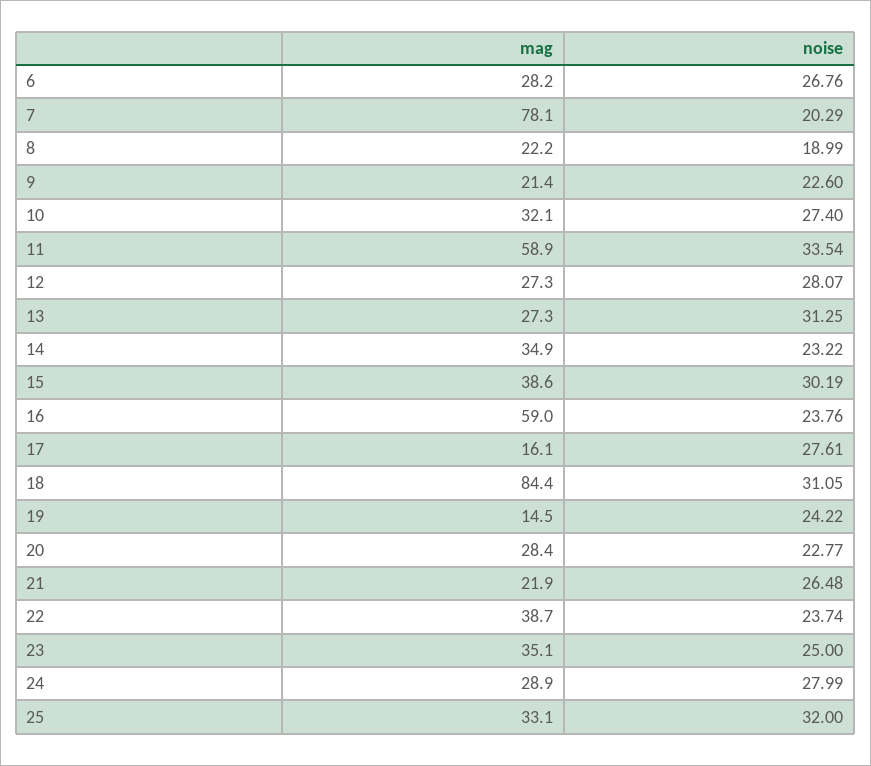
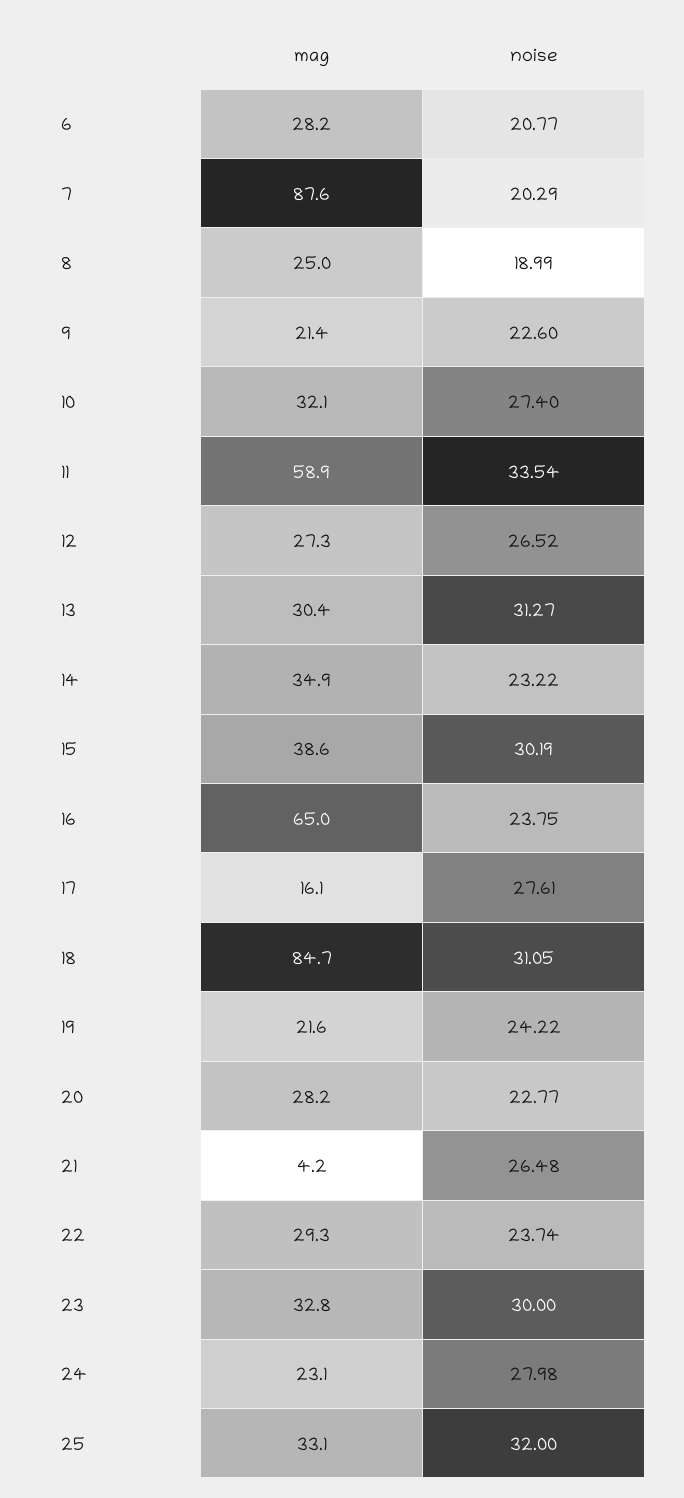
noise, 6: 26.76 -> 20.77
mag, 7: 78.1 -> 87.6
mag, 8: 22.2 -> 25
noise, 12: 28.07 -> 26.52
mag, 13: 27.3 -> 30.4
noise, 13: 31.25 -> 31.27
mag, 16: 59 -> 65
noise, 16: 23.76 -> 23.75
mag, 18: 84.4 -> 84.7
mag, 19: 14.5 -> 21.6
mag, 20: 28.4 -> 28.2
mag, 21: 21.9 -> 4.2
mag, 22: 38.7 -> 29.3
mag, 23: 35.1 -> 32.8
noise, 23: 25 -> 30
mag, 24: 28.9 -> 23.1
noise, 24: 27.99 -> 27.98

